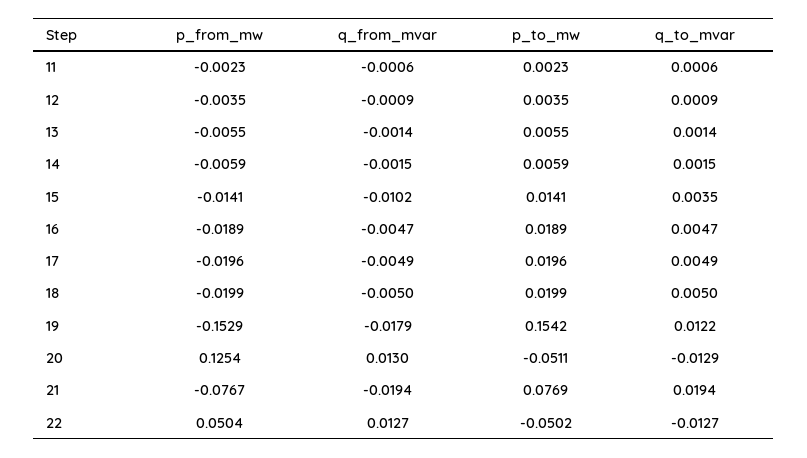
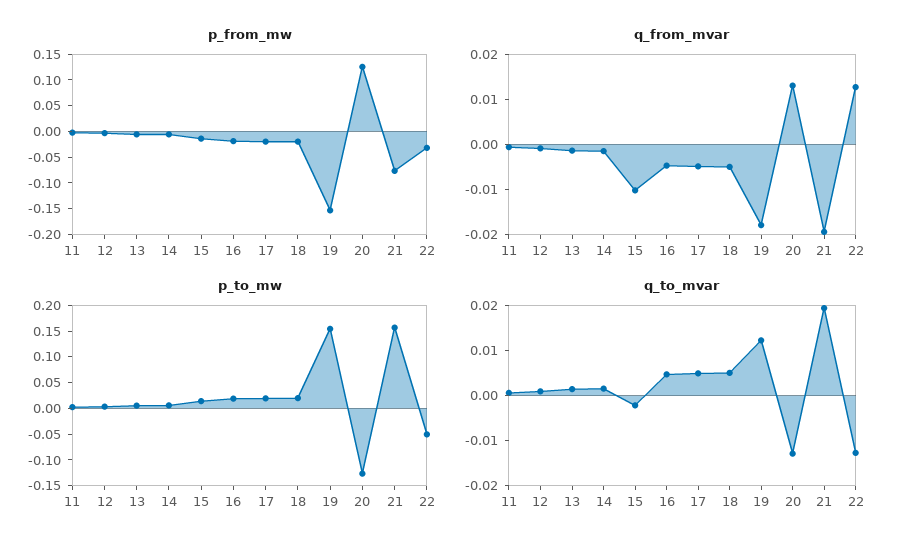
q_to_mvar, 15: 0.0035 -> -0.002
p_to_mw, 20: -0.0511 -> -0.125
p_to_mw, 21: 0.0769 -> 0.15
p_from_mw, 22: 0.0504 -> -0.025

